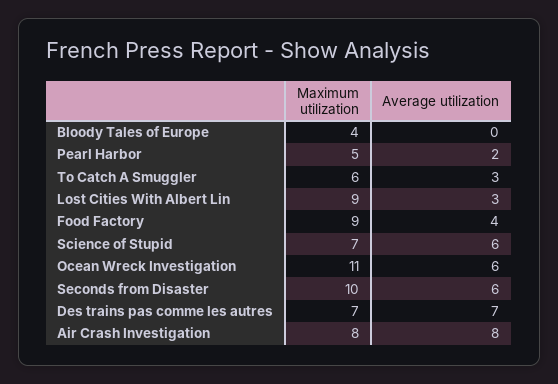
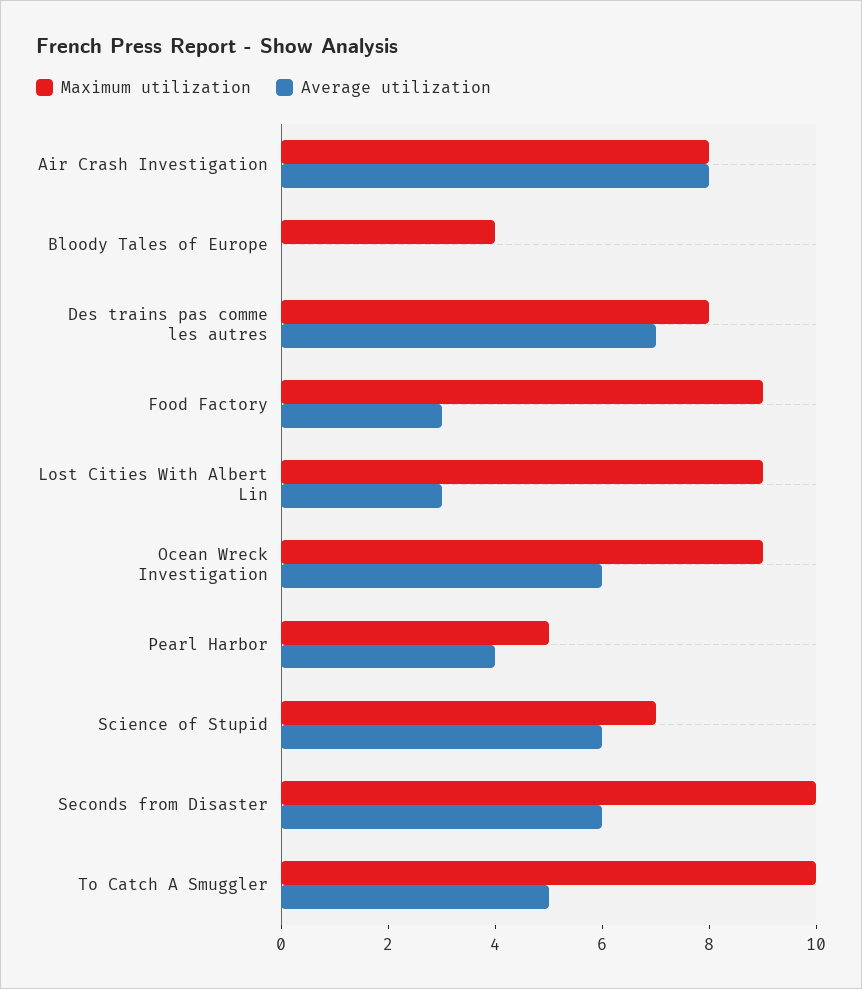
Average utilization, Pearl Harbor: 2 -> 4
Maximum utilization, To Catch A Smuggler: 6 -> 10
Average utilization, To Catch A Smuggler: 3 -> 5
Average utilization, Food Factory: 4 -> 3
Maximum utilization, Ocean Wreck Investigation: 11 -> 9
Maximum utilization, Des trains pas comme les autres: 7 -> 8

